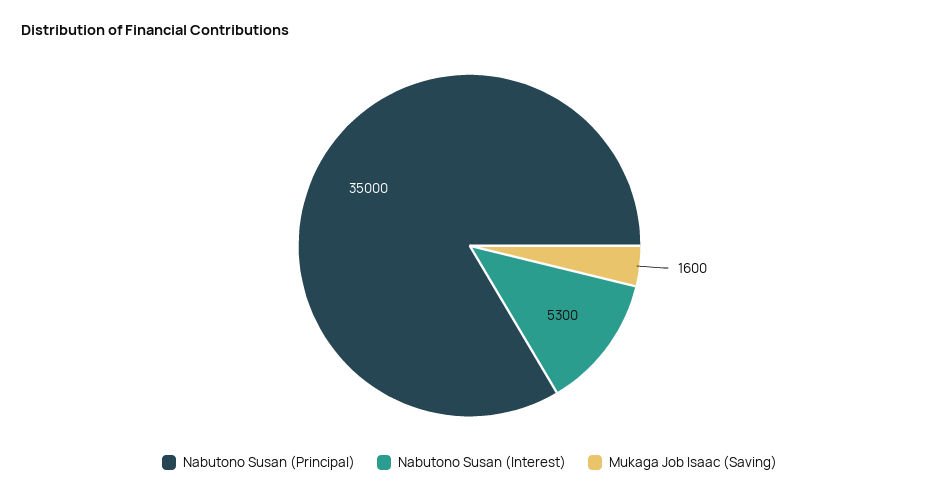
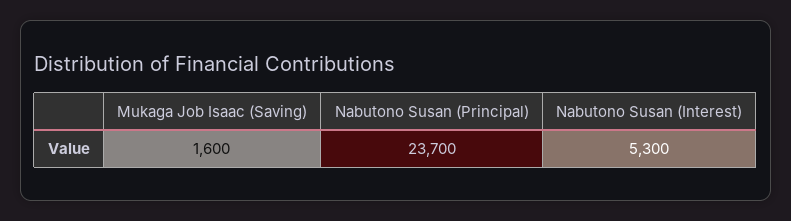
Nabutono Susan (Principal): 35000 -> 23700

